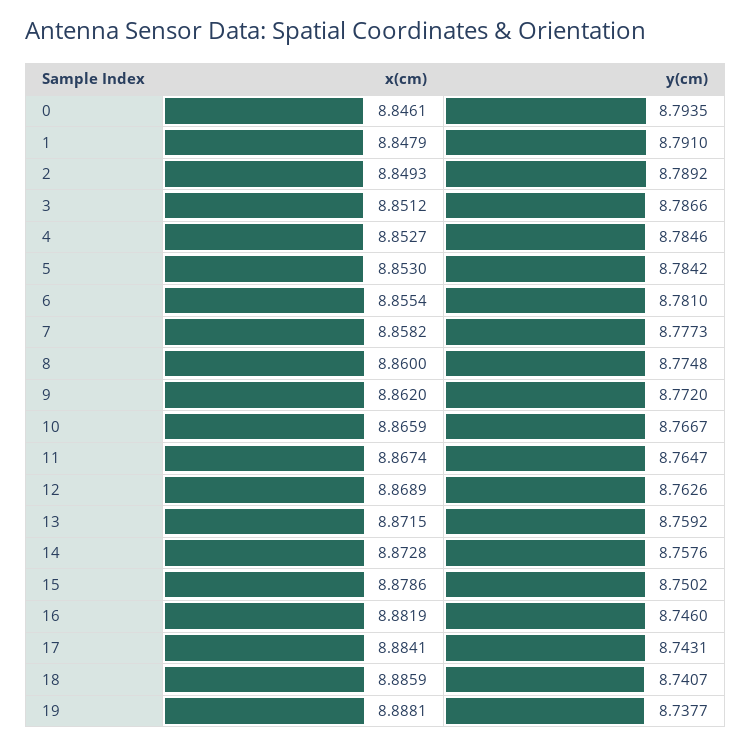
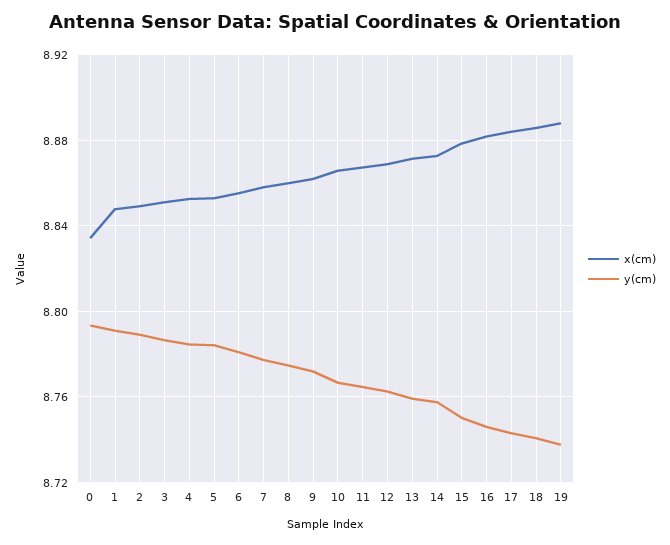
x(cm), 0: 8.8461 -> 8.835

